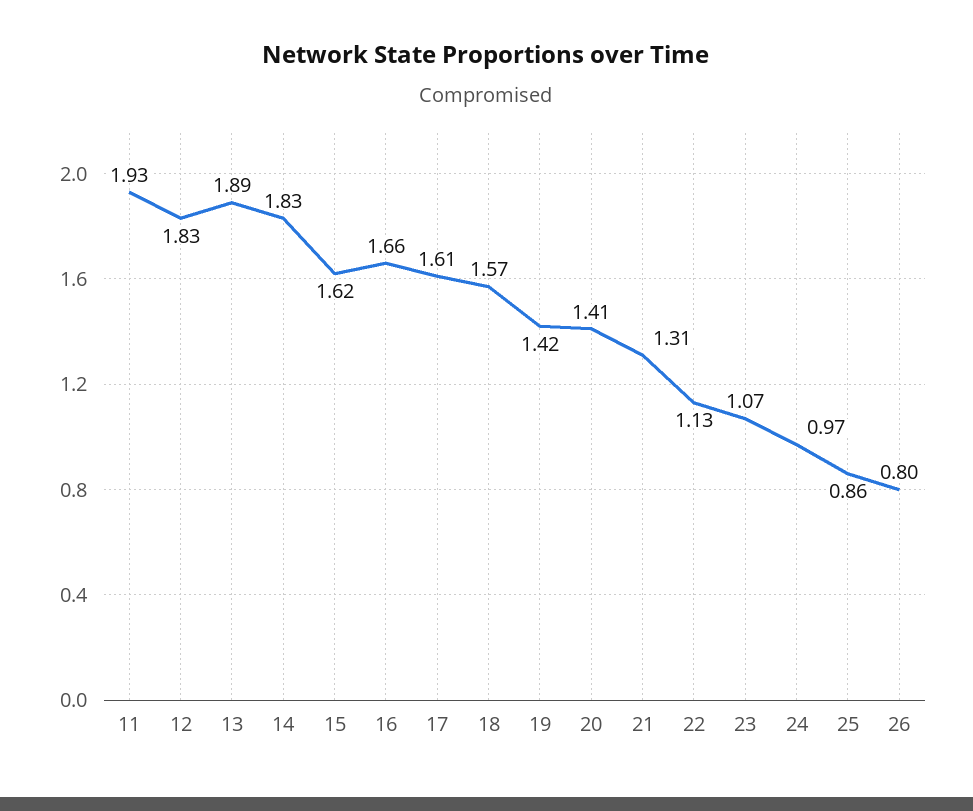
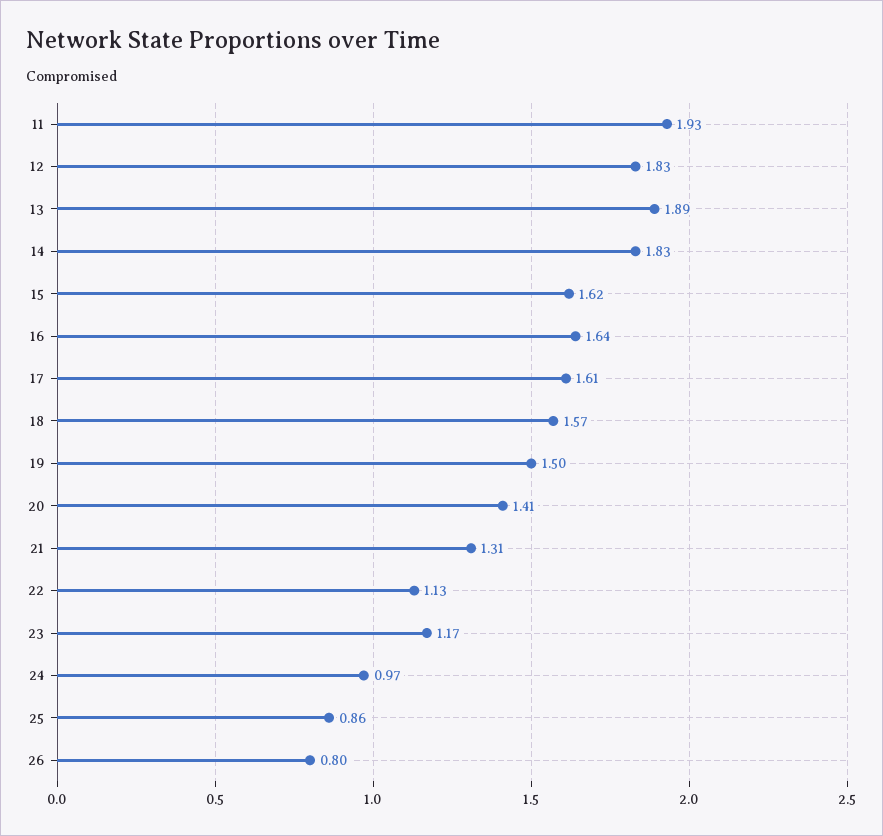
16: 1.66 -> 1.64
19: 1.42 -> 1.5
23: 1.07 -> 1.17

